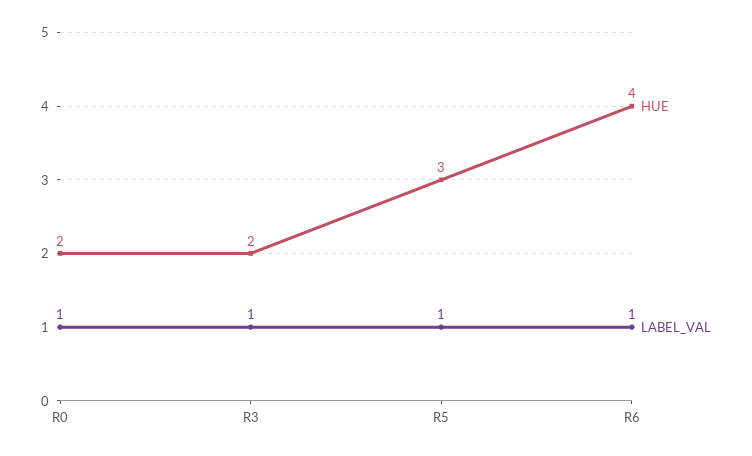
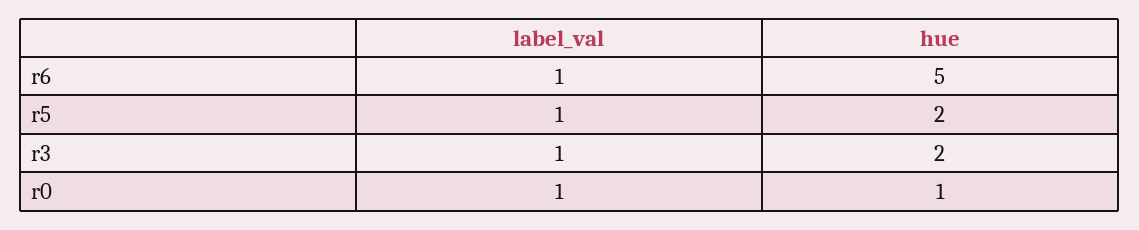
HUE, R0: 2 -> 1
HUE, R5: 3 -> 2
HUE, R6: 4 -> 5

